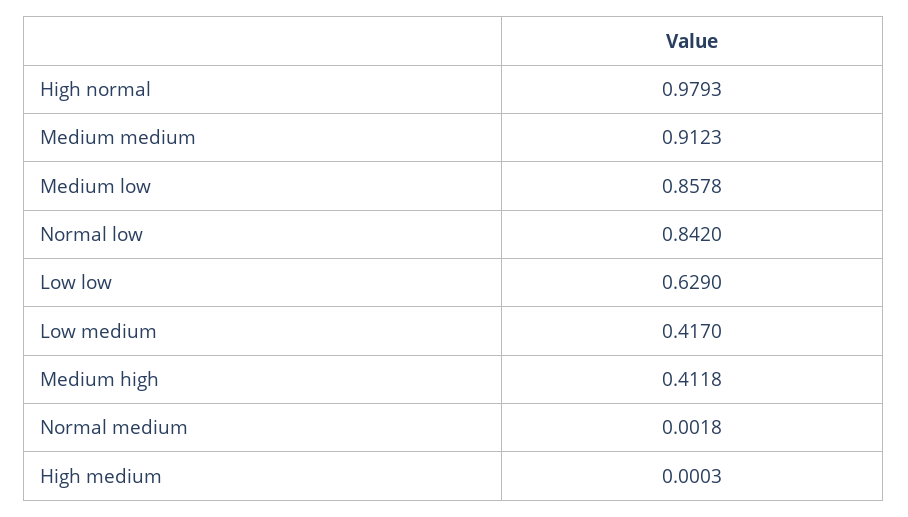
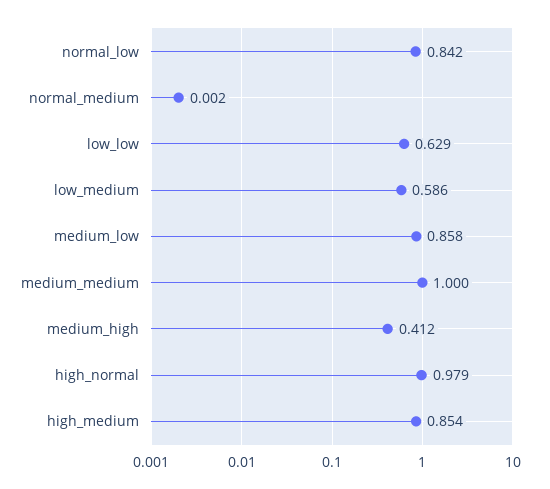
Medium medium: 0.9123 -> 1
Low medium: 0.417 -> 0.586
High medium: 0.0003 -> 0.854

